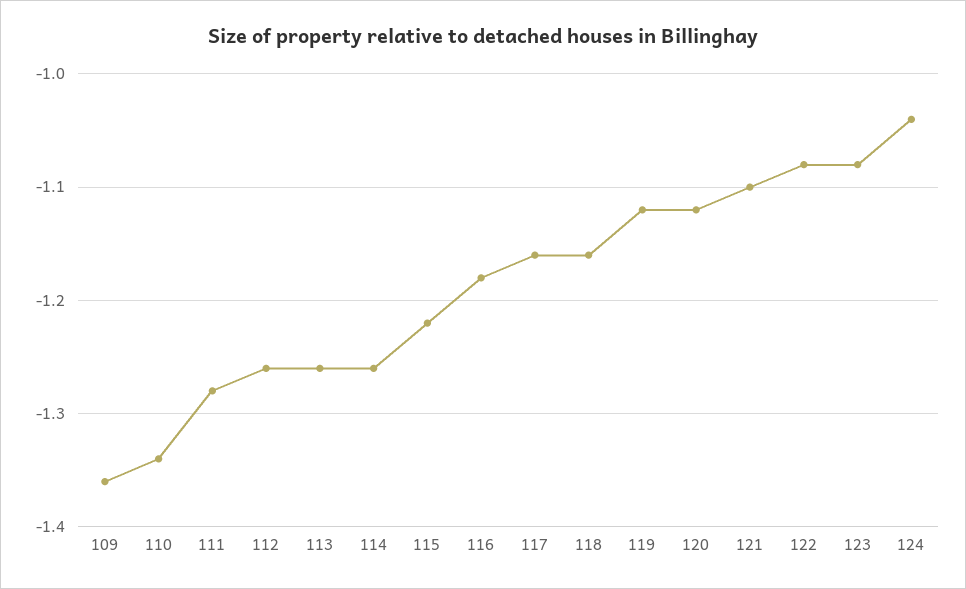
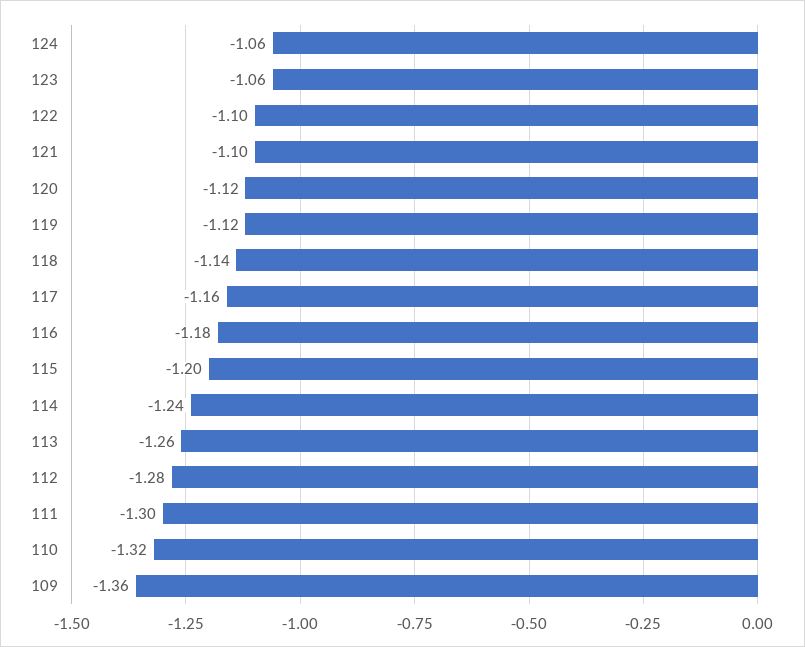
110: -1.34 -> -1.32
111: -1.28 -> -1.3
112: -1.26 -> -1.28
114: -1.26 -> -1.24
115: -1.22 -> -1.2
118: -1.16 -> -1.14
122: -1.08 -> -1.1
123: -1.08 -> -1.06
124: -1.04 -> -1.06

